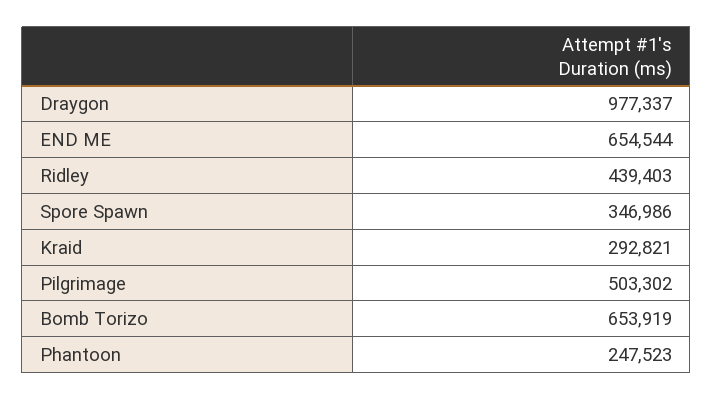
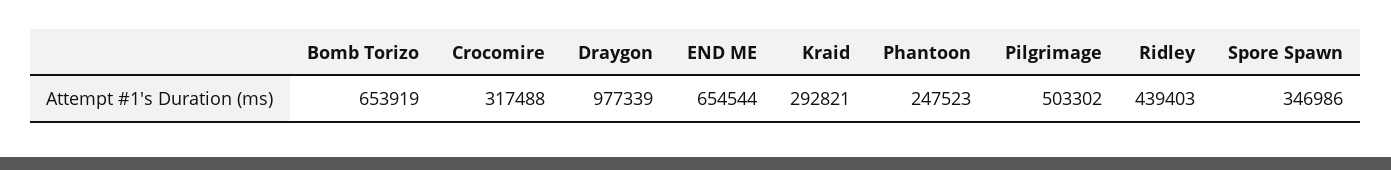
Draygon: 977337 -> 977339
Crocomire: none -> 317488

